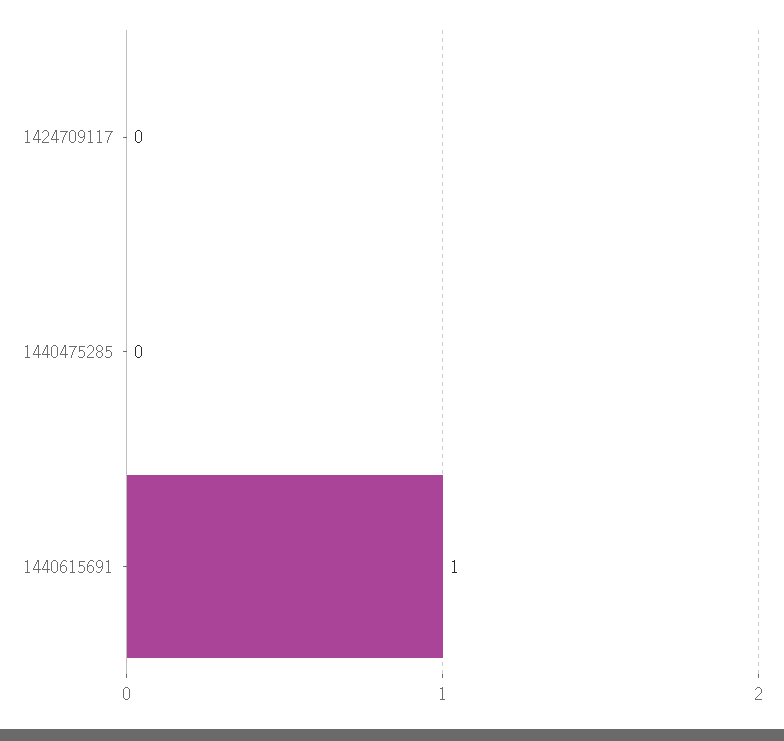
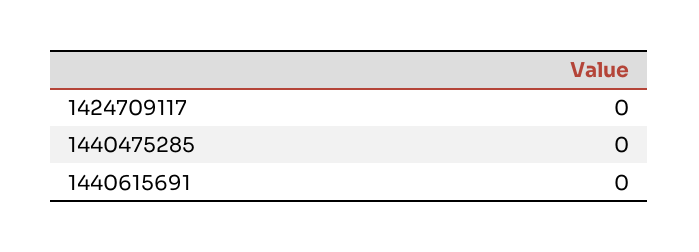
1440615691: 1 -> 0

